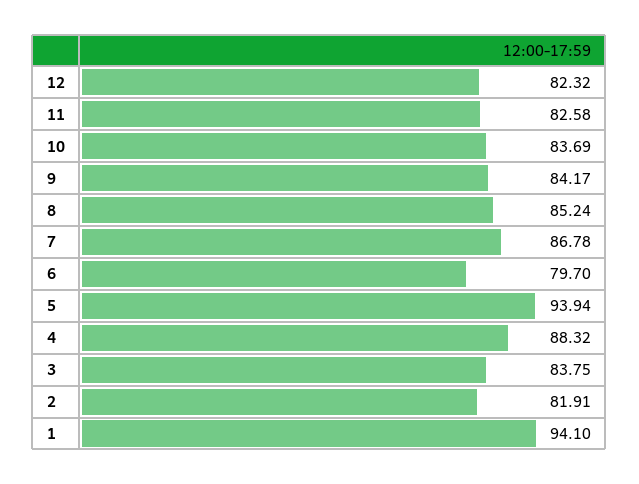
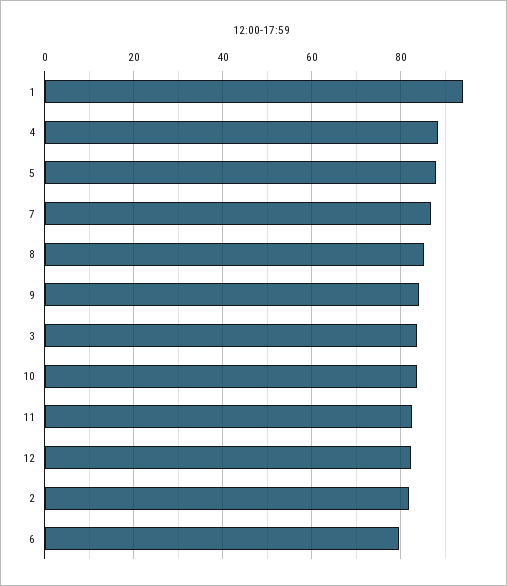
5: 93.94 -> 88

